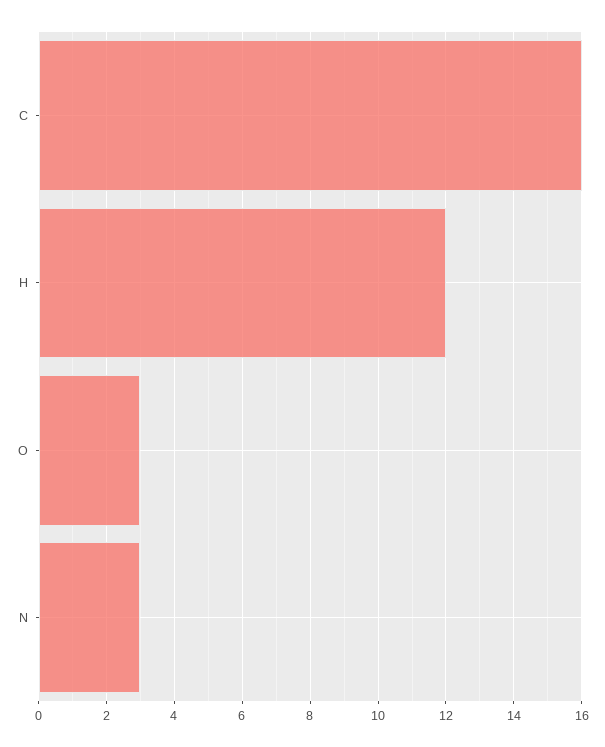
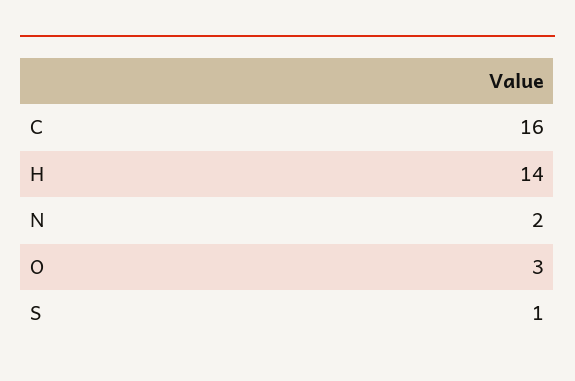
H: 12 -> 14
N: 3 -> 2
S: none -> 1

